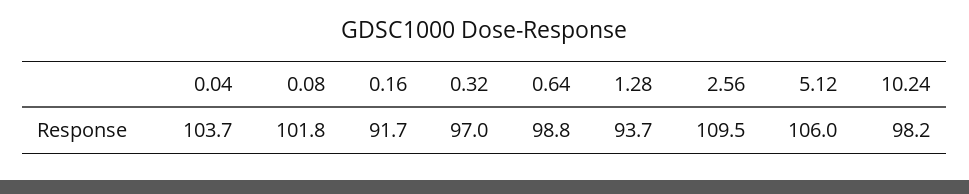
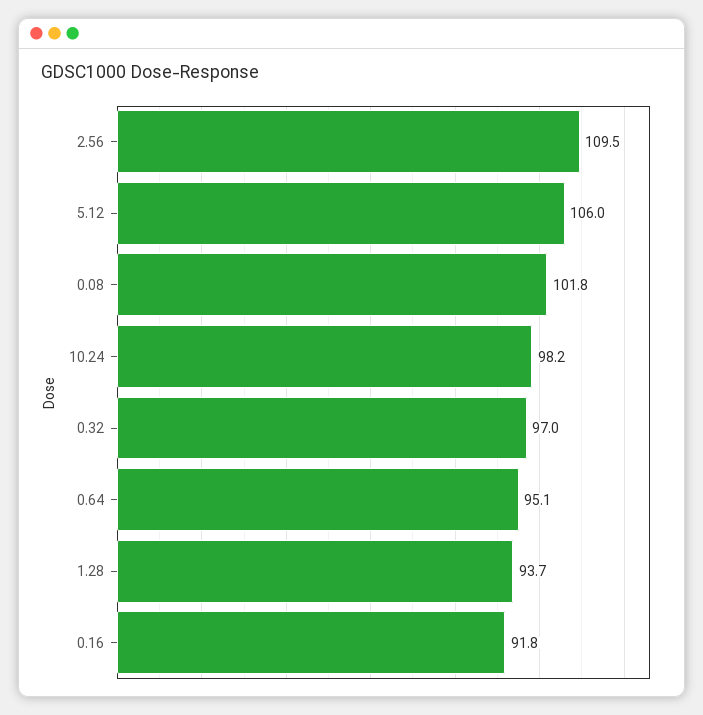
0.04: 103.7 -> none
0.16: 91.7 -> 91.8
0.64: 98.8 -> 95.1

